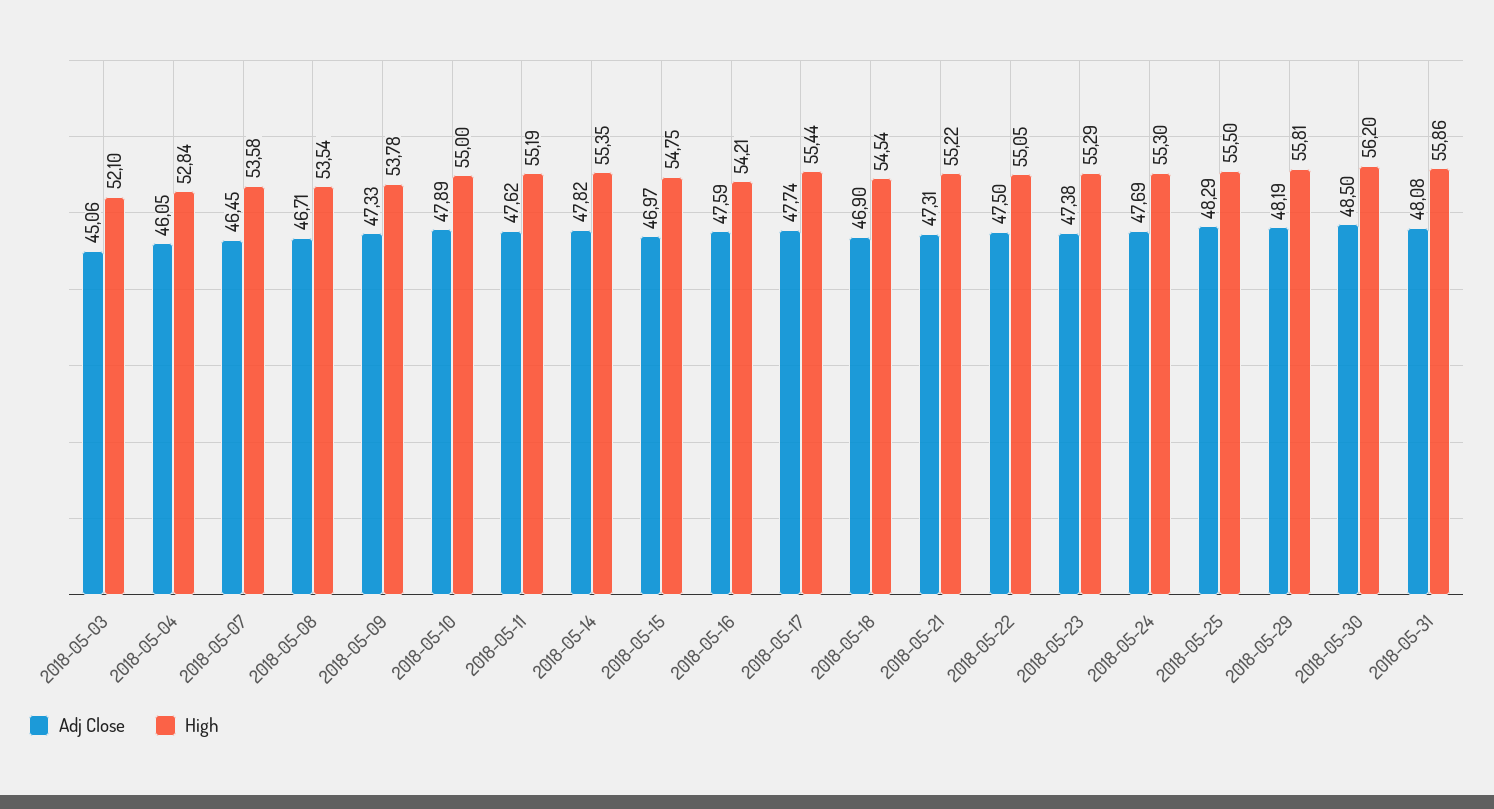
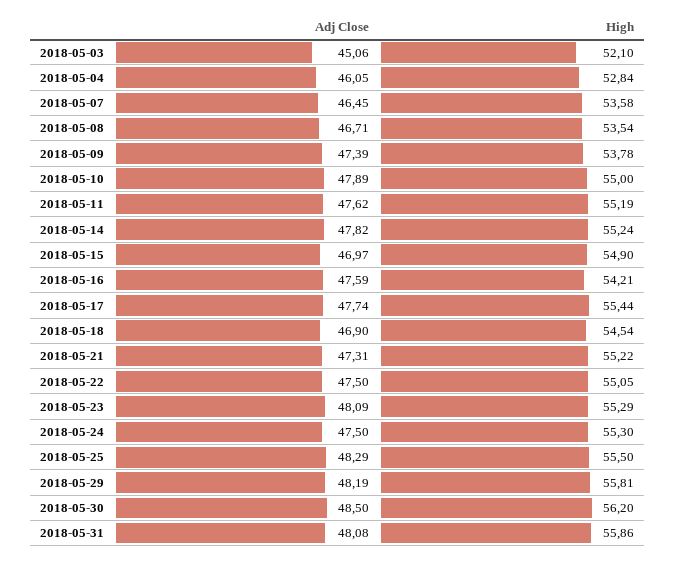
Adj Close, 2018-05-09: 47.33 -> 47.39
High, 2018-05-14: 55.35 -> 55.24
High, 2018-05-15: 54.75 -> 54.9
Adj Close, 2018-05-23: 47.38 -> 48.09
Adj Close, 2018-05-24: 47.69 -> 47.5

